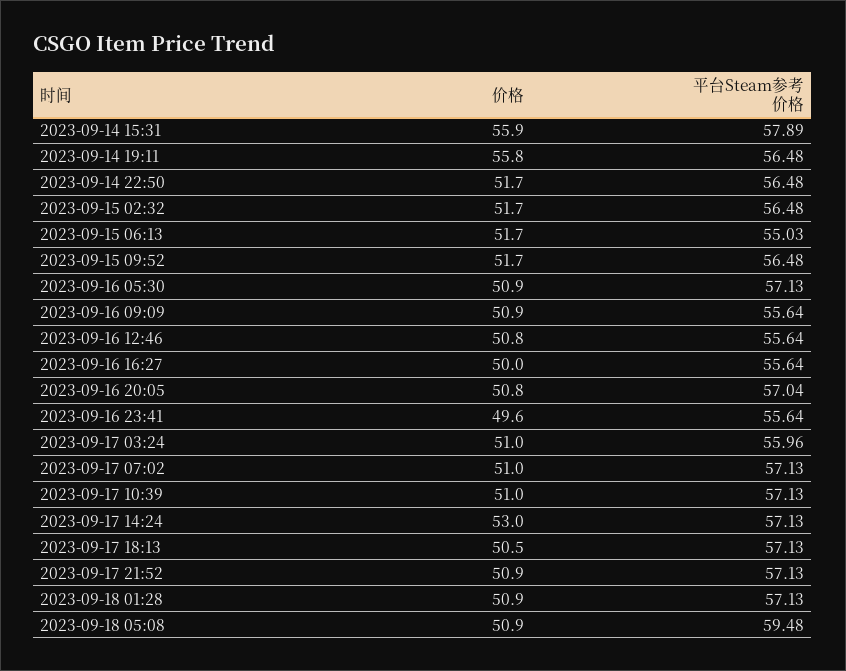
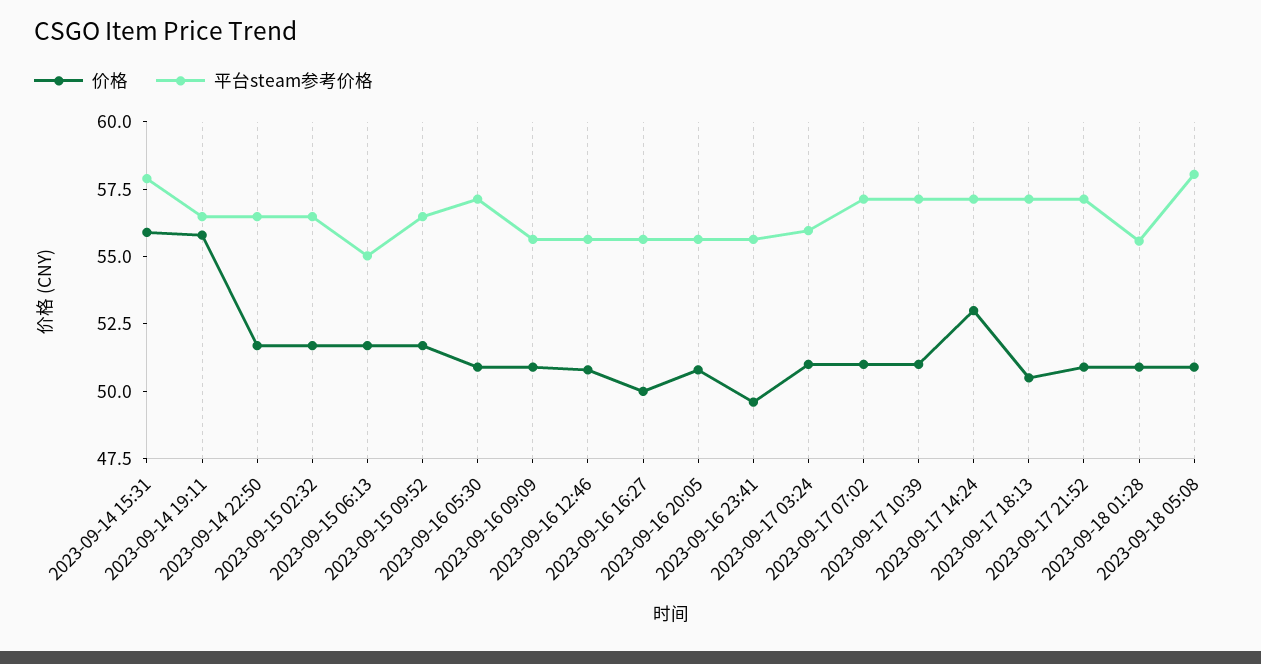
平台Steam参考价格, 2023-09-16 20:05: 57.04 -> 55.5
平台Steam参考价格, 2023-09-18 01:28: 57.13 -> 55.5
平台Steam参考价格, 2023-09-18 05:08: 59.48 -> 58

